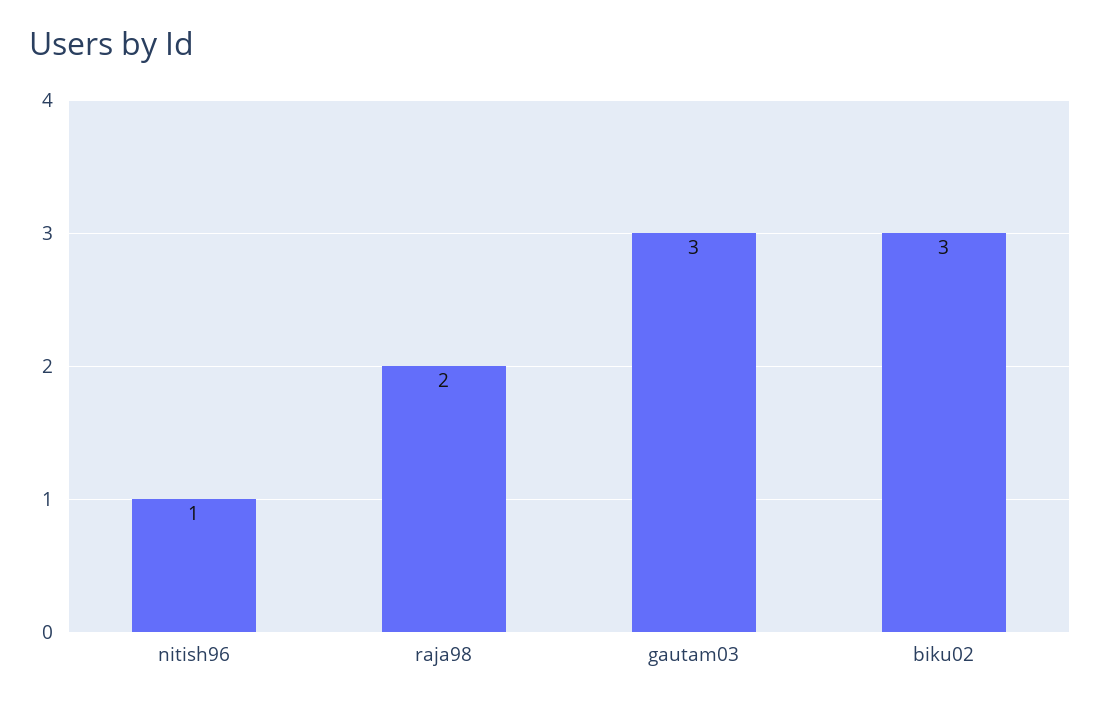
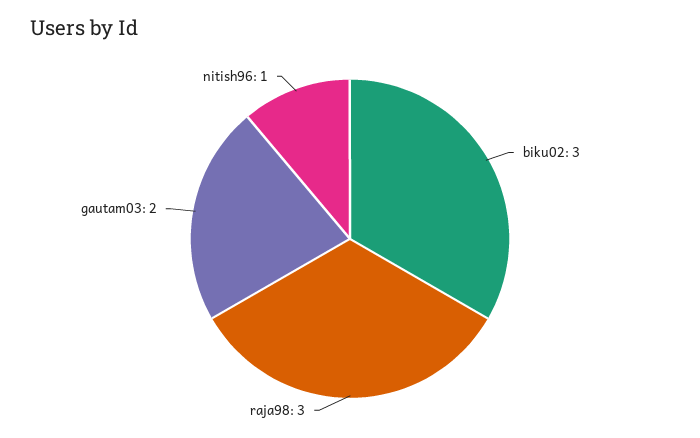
raja98: 2 -> 3
gautam03: 3 -> 2

